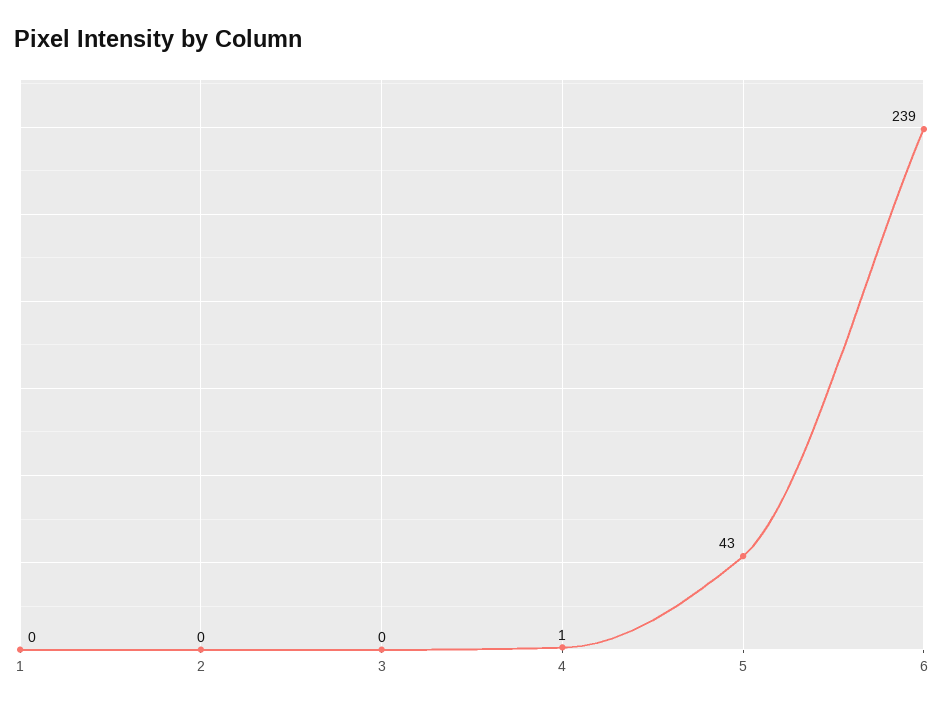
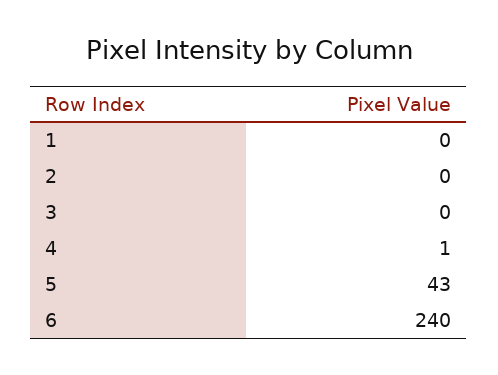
6: 239 -> 240

